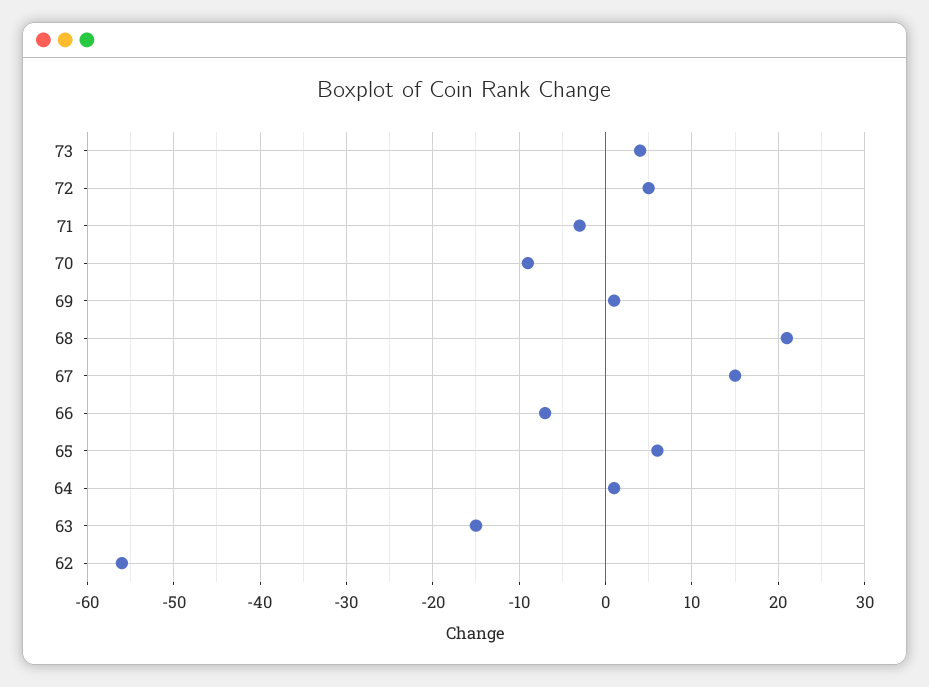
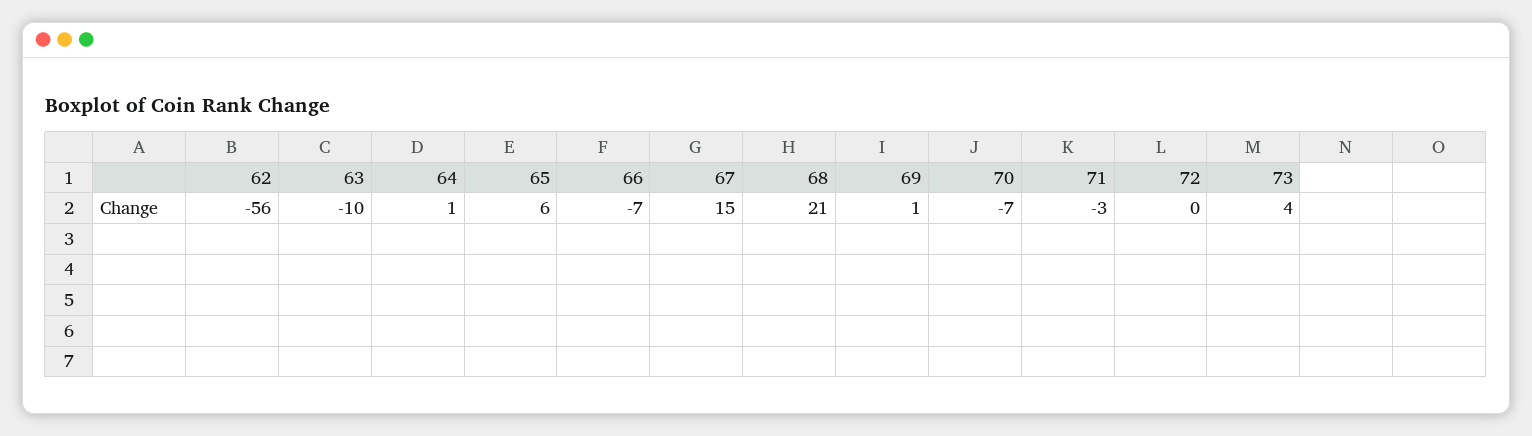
72: 5 -> 0
70: -9 -> -7
63: -15 -> -10

